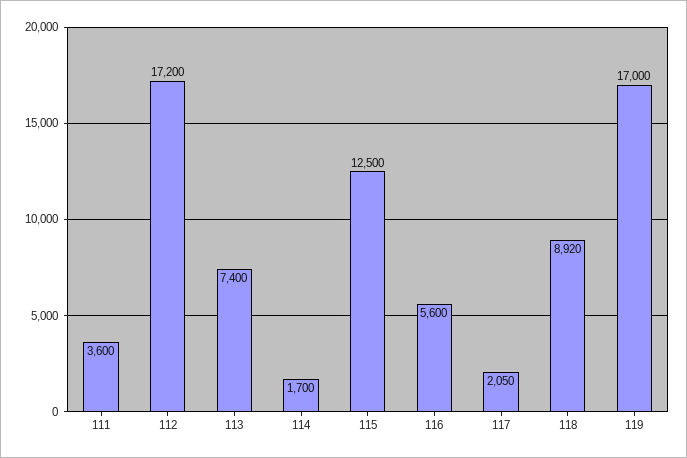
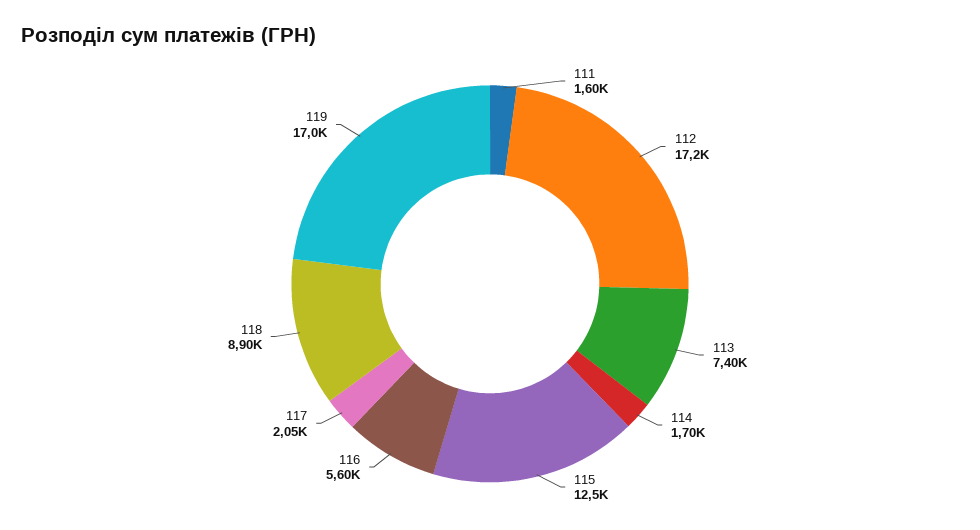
111: 3600 -> 1600
118: 8920 -> 8900

